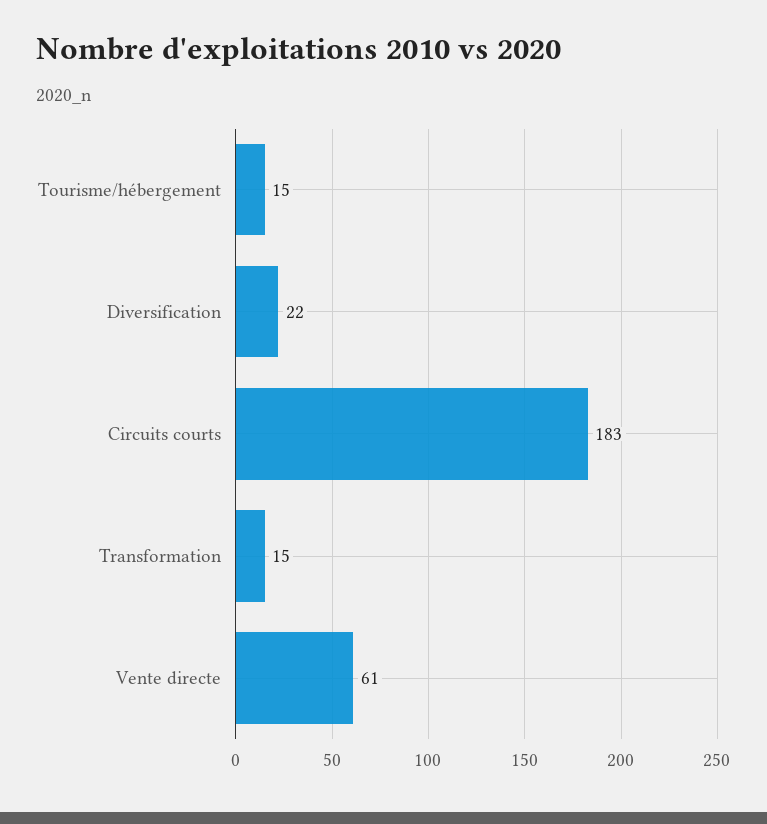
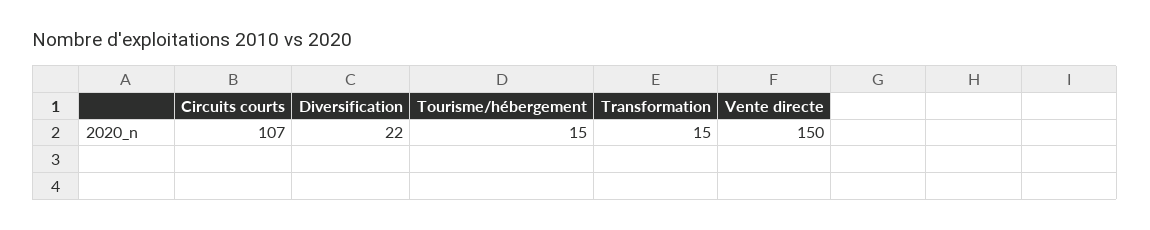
Circuits courts: 183 -> 107
Vente directe: 61 -> 150

